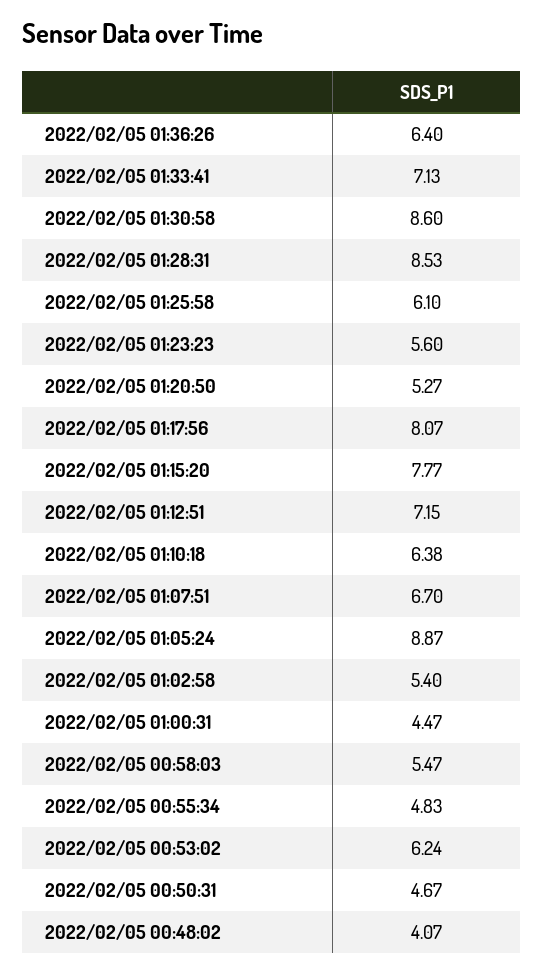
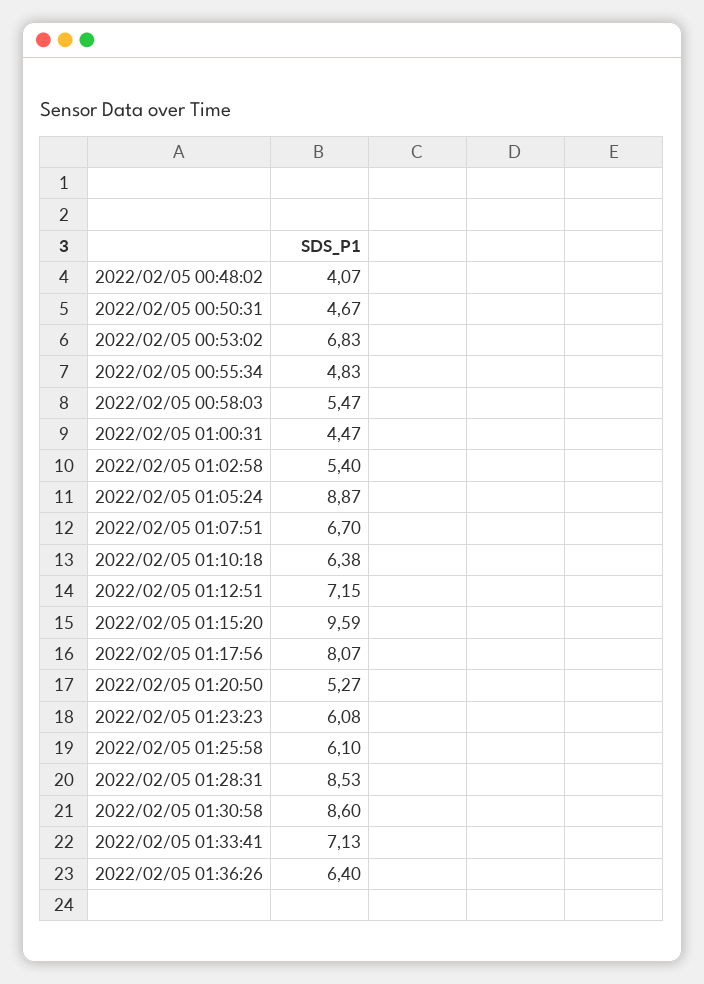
2022/02/05 01:23:23: 5.6 -> 6.08
2022/02/05 01:15:20: 7.77 -> 9.59
2022/02/05 00:53:02: 6.24 -> 6.83

